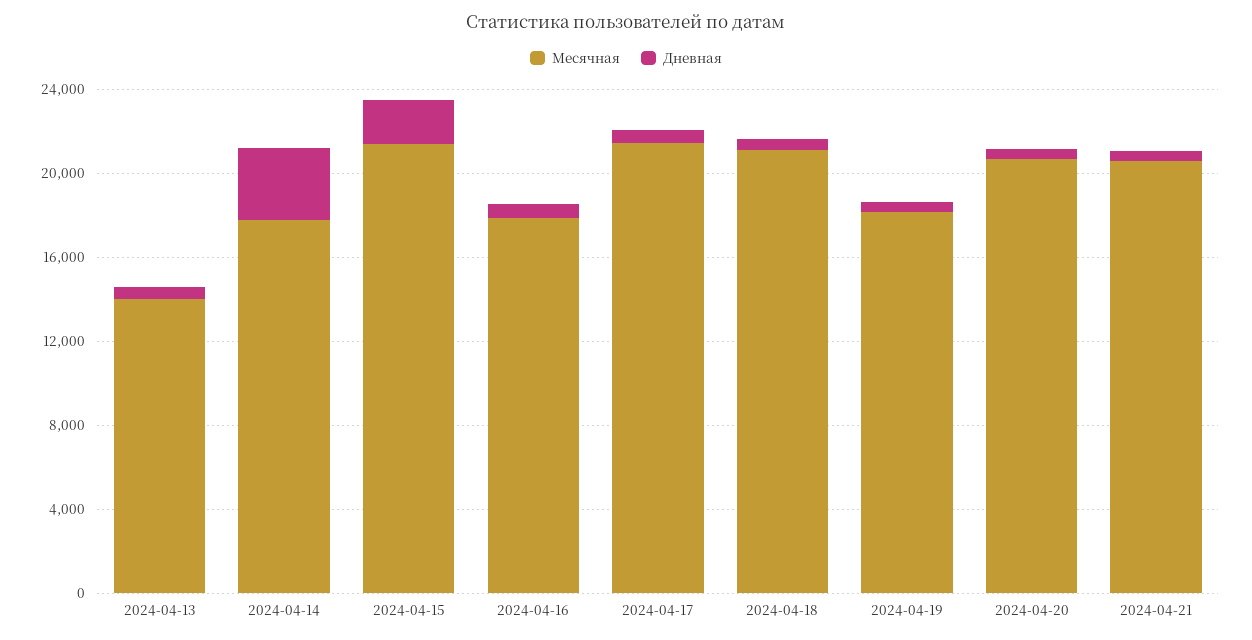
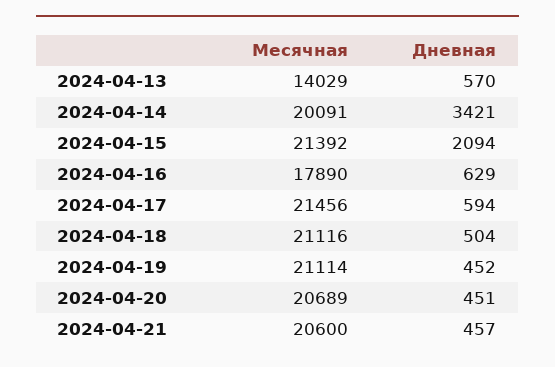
Месячная, 2024-04-14: 18000 -> 20091
Месячная, 2024-04-19: 18000 -> 21114

